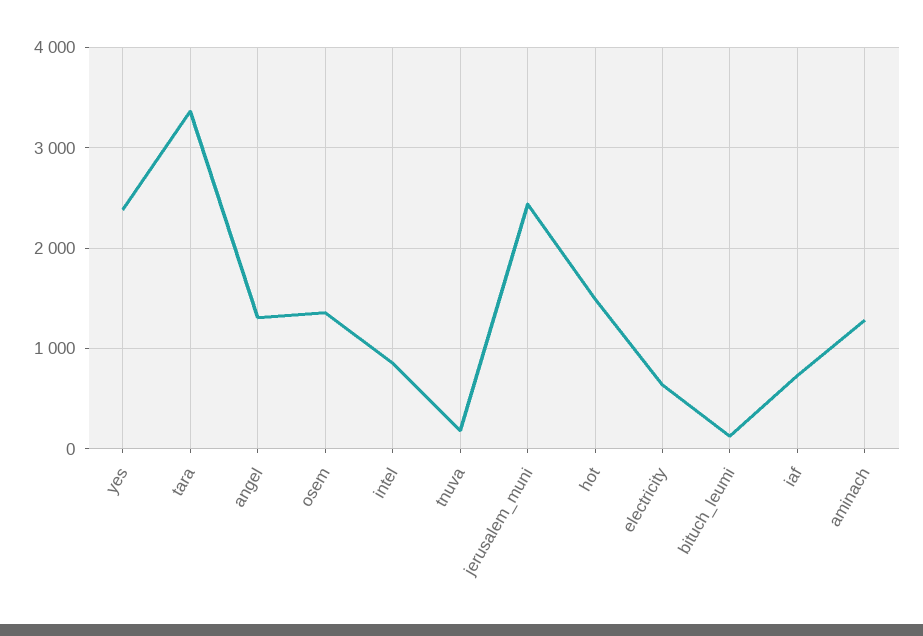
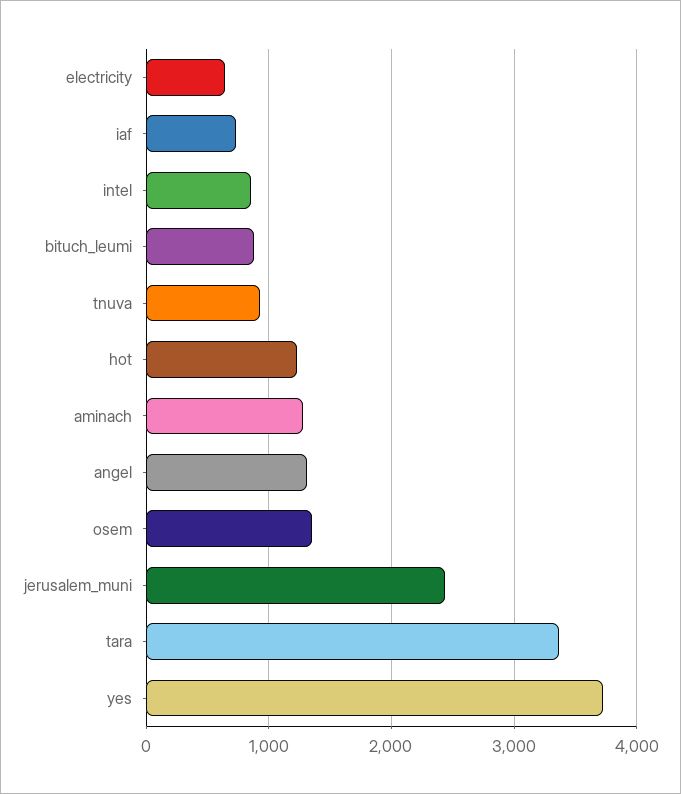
yes: 2400 -> 3700
tnuva: 200 -> 900
hot: 1500 -> 1200
bituch_leumi: 100 -> 900

